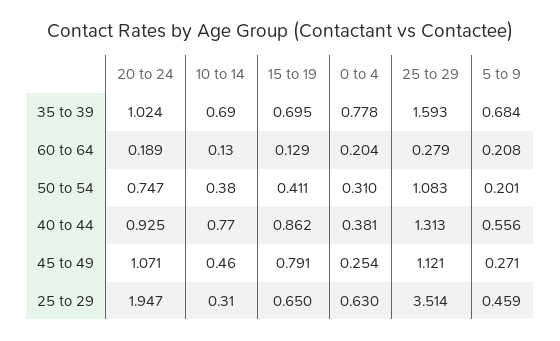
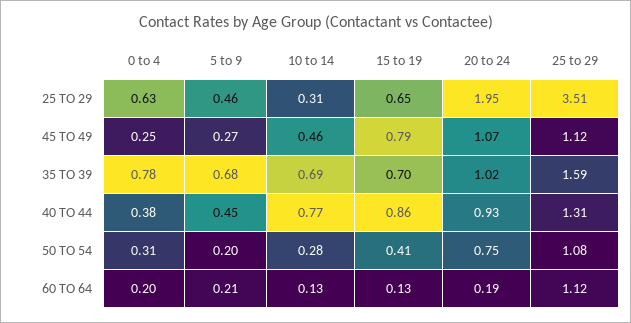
25 to 29, 60 to 64: 0.279 -> 1.12
10 to 14, 50 to 54: 0.38 -> 0.28
5 to 9, 40 to 44: 0.556 -> 0.45

